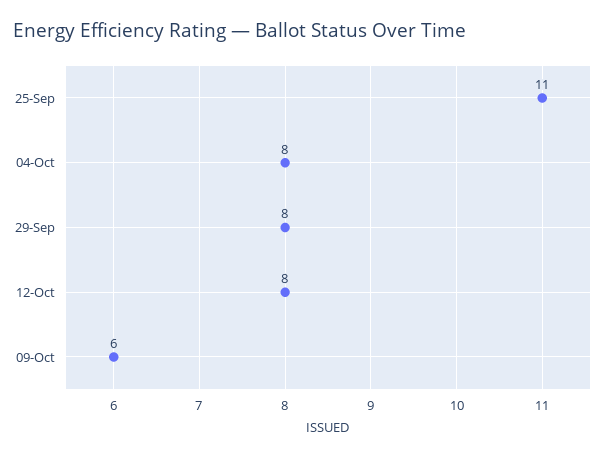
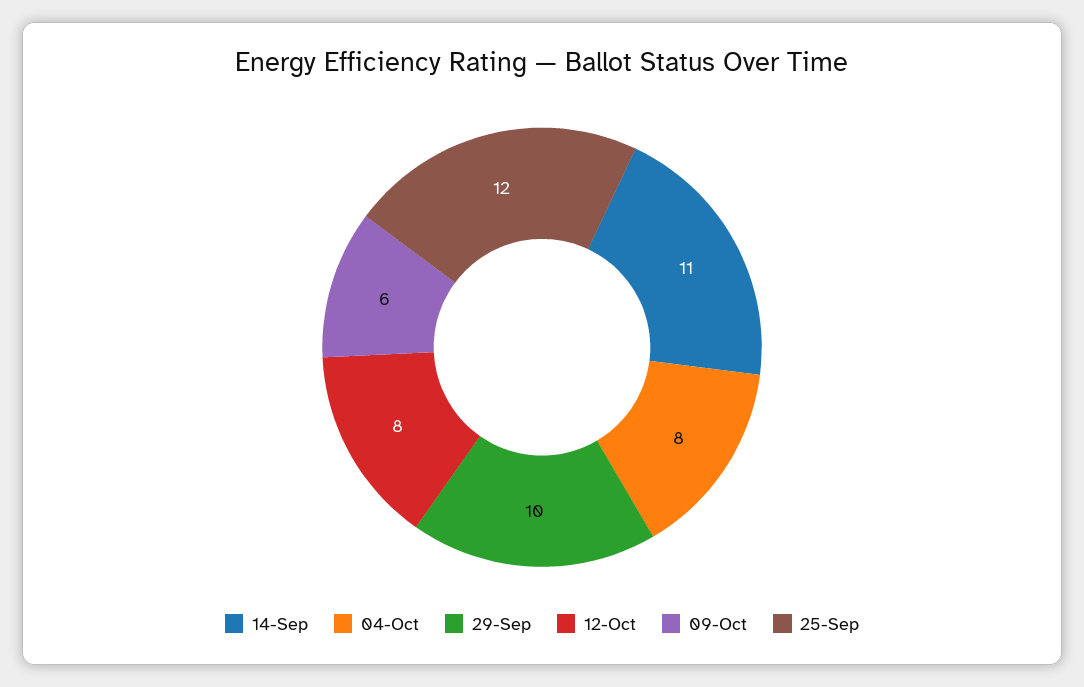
25-Sep: 11 -> 12
29-Sep: 8 -> 10
14-Sep: none -> 11

